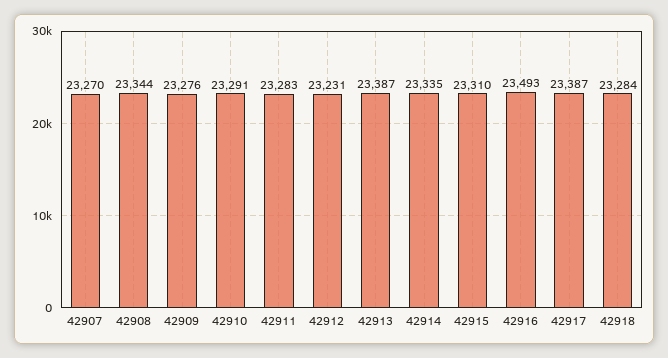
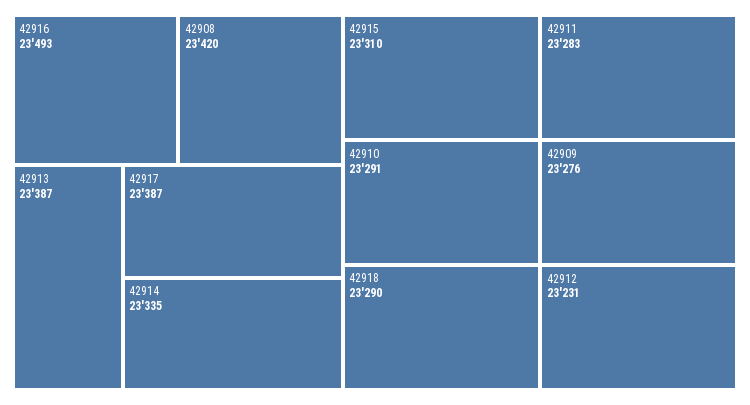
42907: 23270 -> none
42908: 23344 -> 23420
42918: 23284 -> 23290

